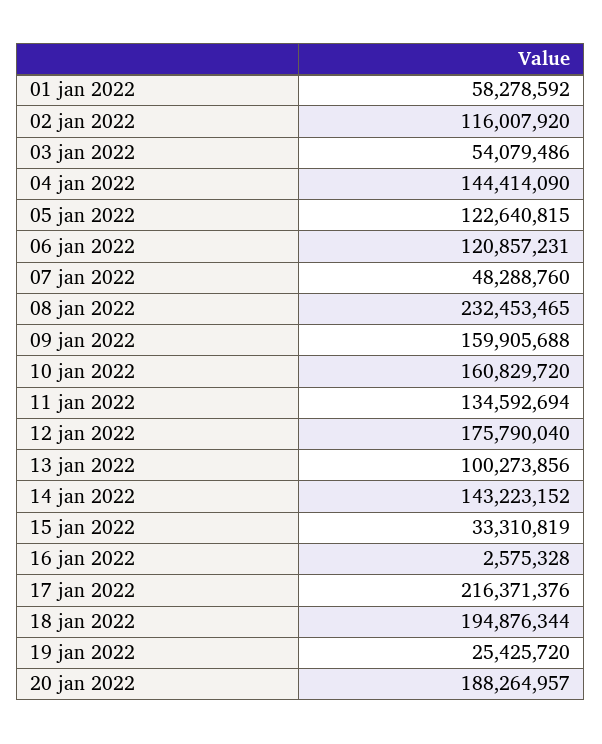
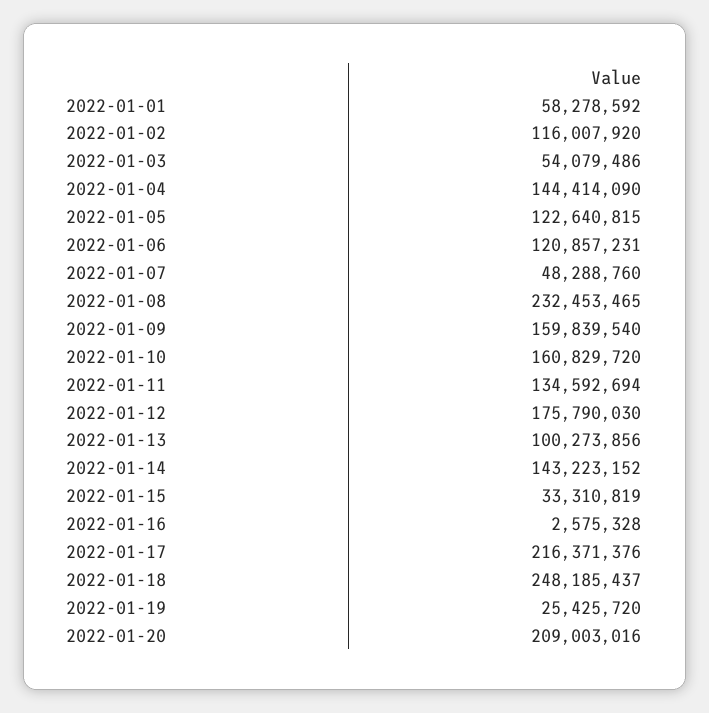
09 jan 2022: 159905688 -> 159839540
12 jan 2022: 175790040 -> 175790030
18 jan 2022: 194876344 -> 248185437
20 jan 2022: 188264957 -> 209003016

